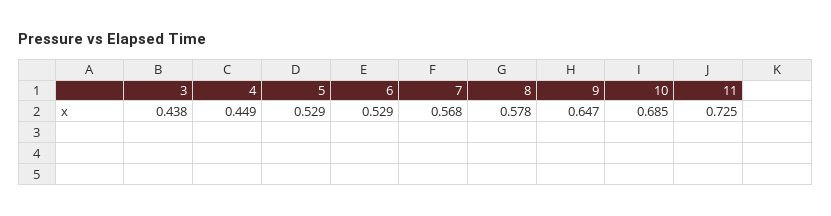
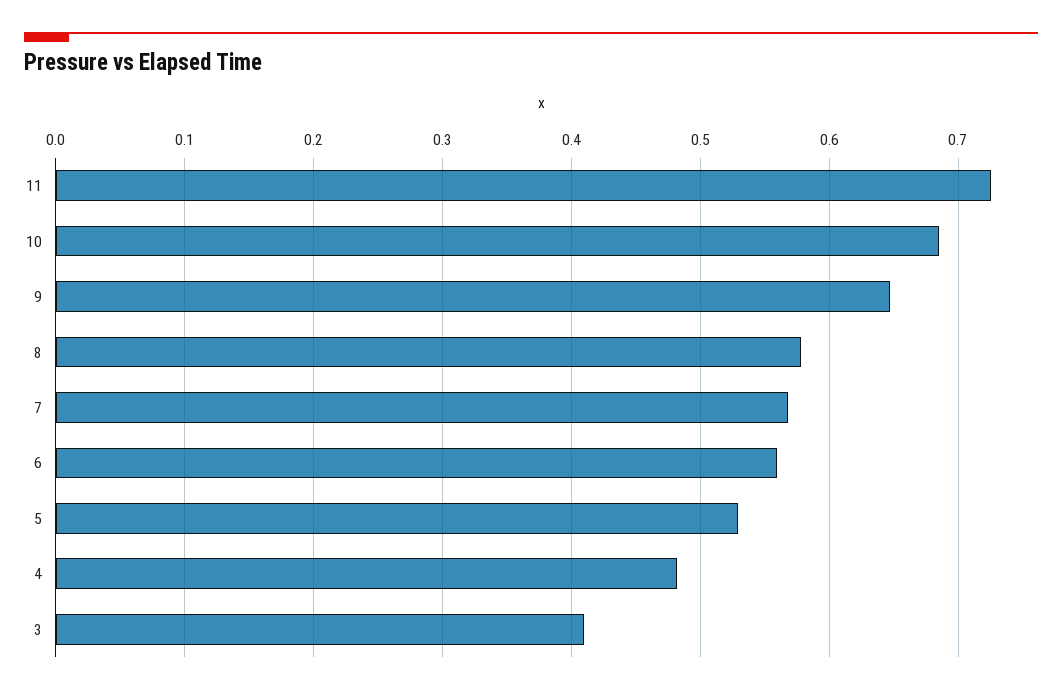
3: 0.438 -> 0.41
4: 0.449 -> 0.48
6: 0.529 -> 0.56

